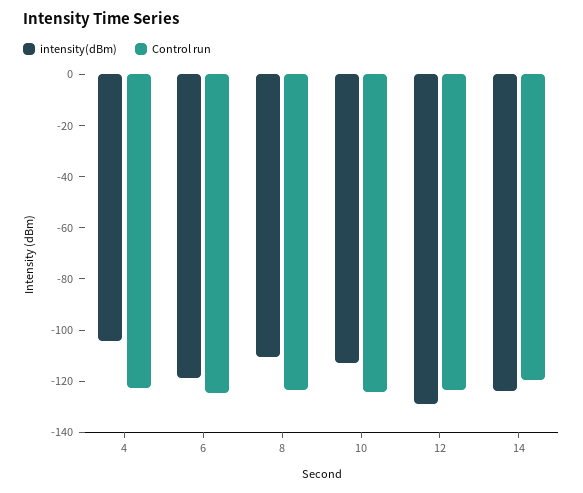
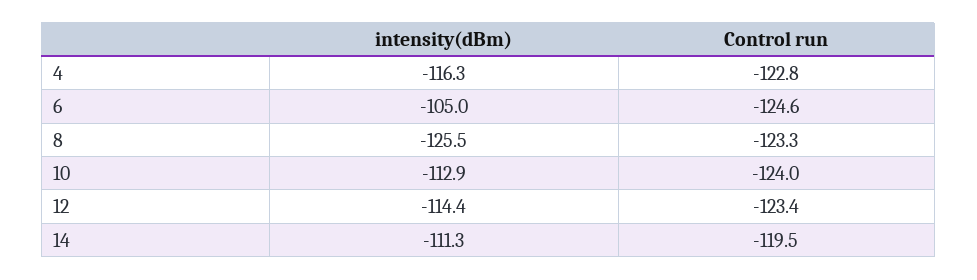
intensity(dBm), 4: -105 -> -116.3
intensity(dBm), 6: -120 -> -105
intensity(dBm), 8: -110 -> -125.5
intensity(dBm), 12: -130 -> -114.4
intensity(dBm), 14: -125 -> -111.3

